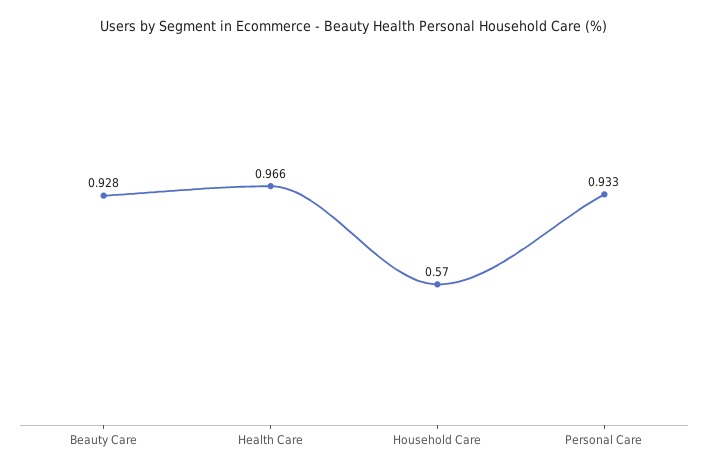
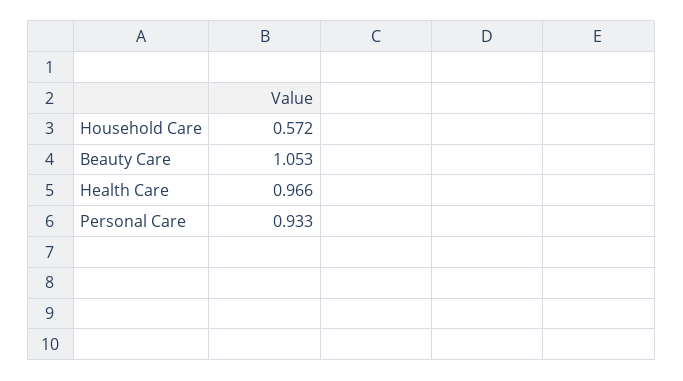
Beauty Care: 0.928 -> 1.053
Household Care: 0.57 -> 0.572

